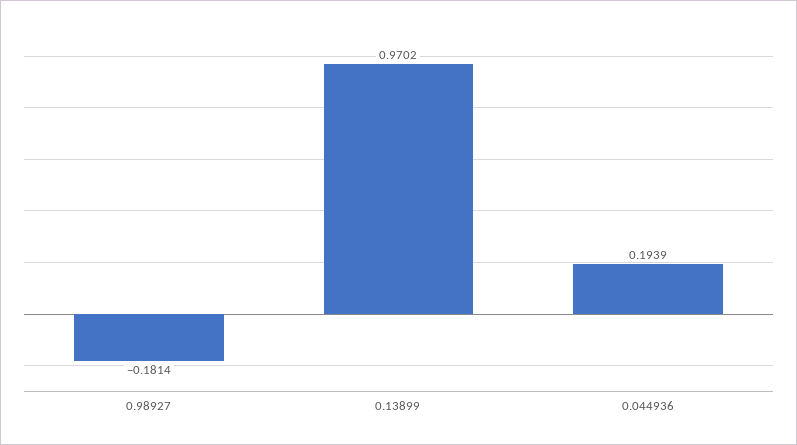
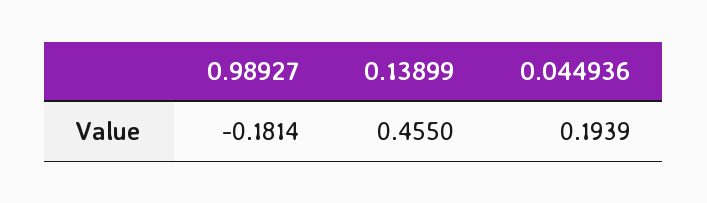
0.13899: 0.9702 -> 0.455

